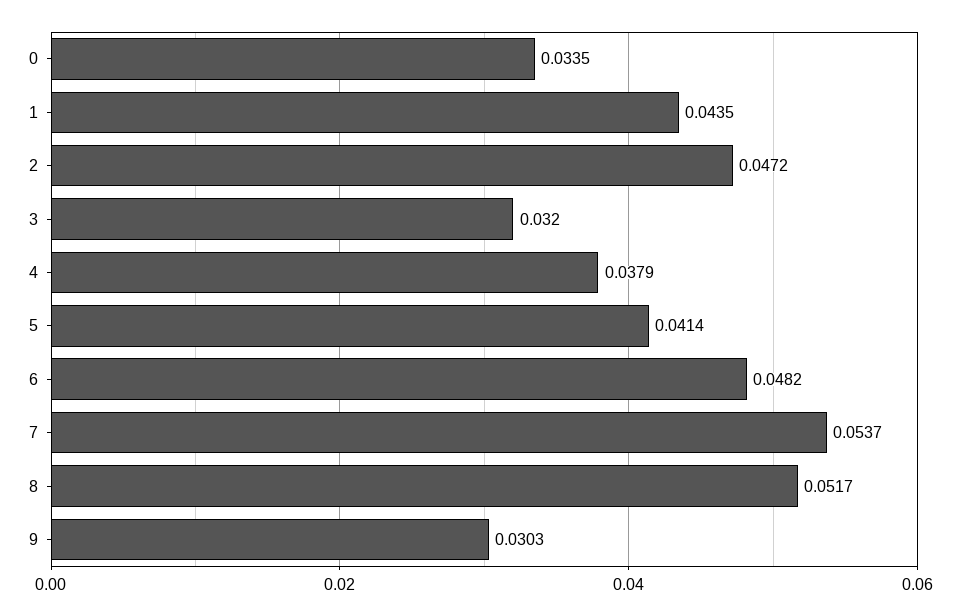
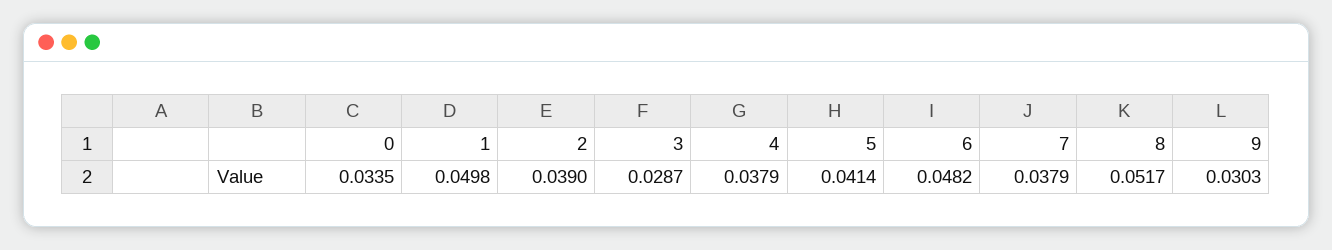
1: 0.0435 -> 0.0498
2: 0.0472 -> 0.039
3: 0.032 -> 0.0287
7: 0.0537 -> 0.0379

